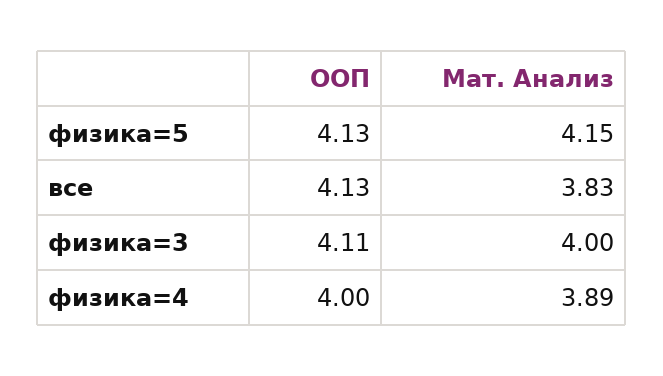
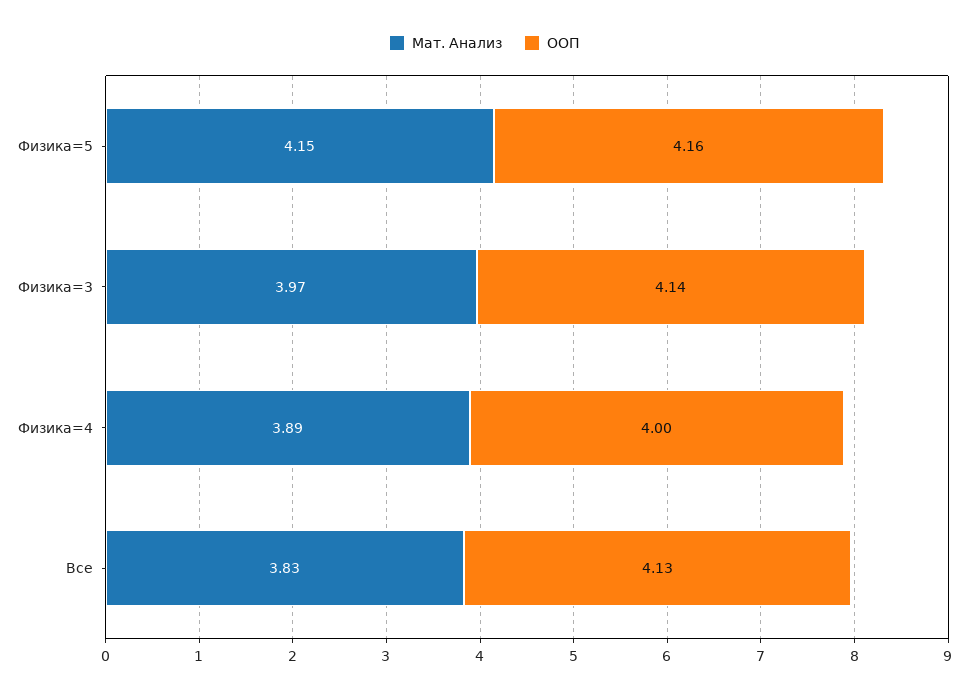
ООП, физика=5: 4.13 -> 4.16
ООП, физика=3: 4.11 -> 4.14
Мат. Анализ, физика=3: 4 -> 3.97

